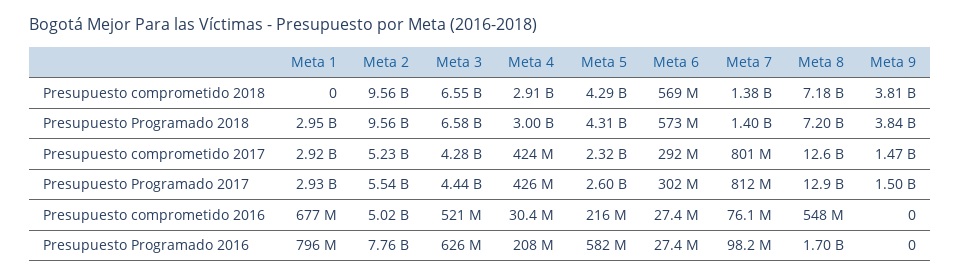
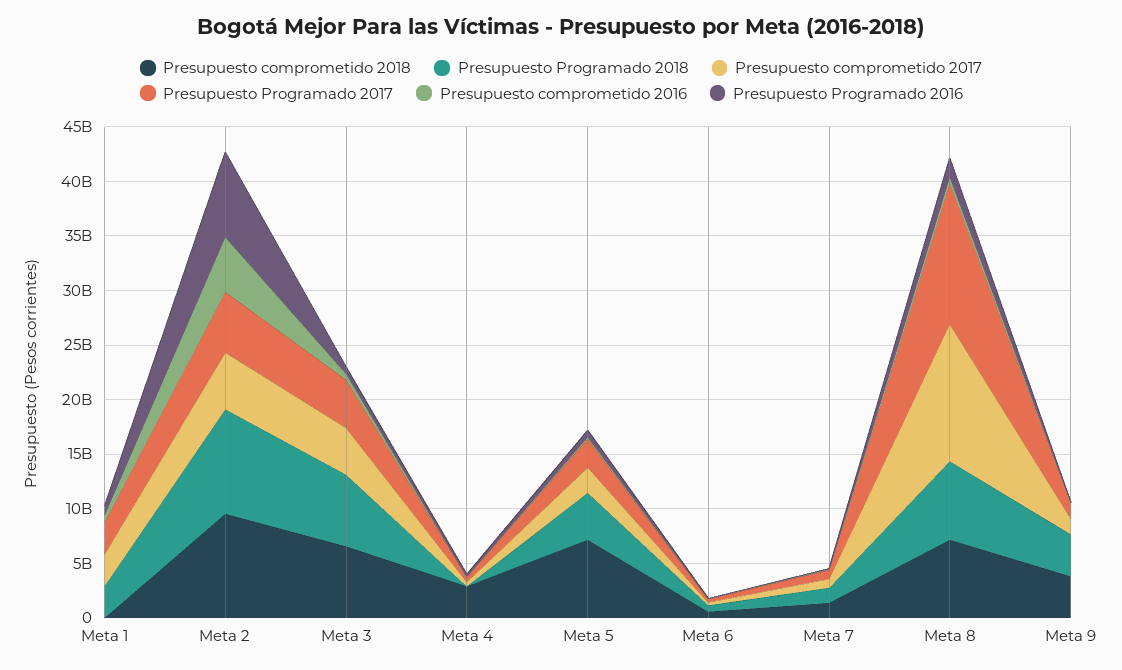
Presupuesto comprometido 2018, Meta 5: 4290000000 -> 7000000000
Presupuesto Programado 2018, Meta 4: 3000000000 -> 0

